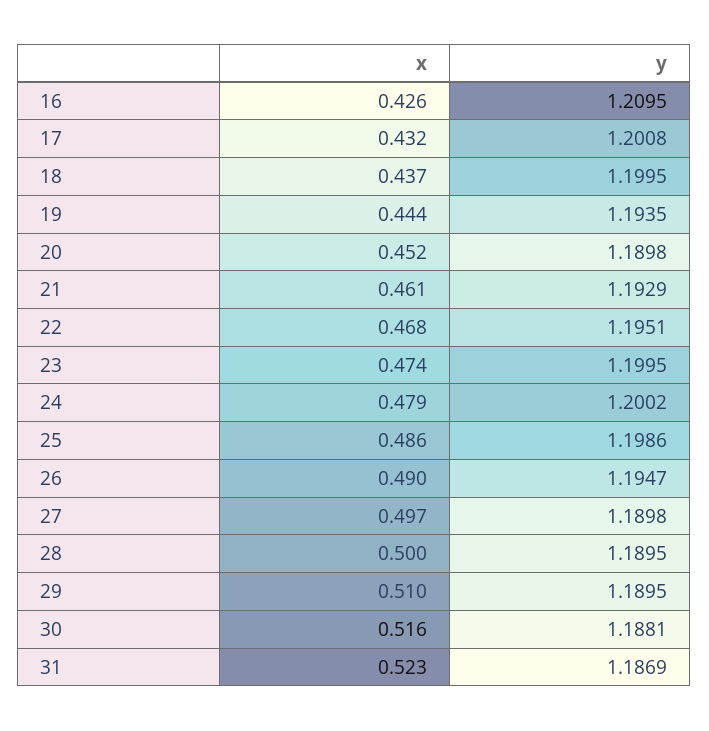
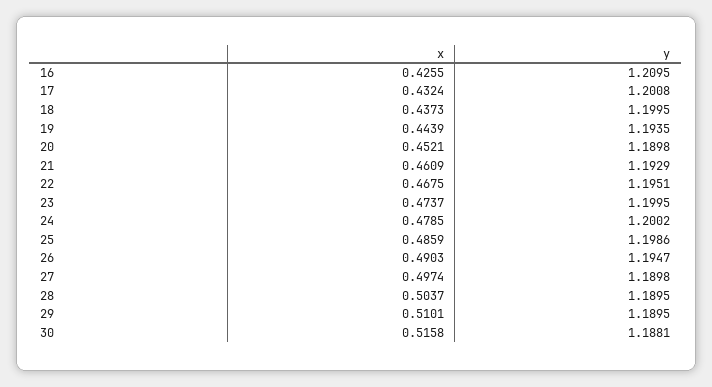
x, 28: 0.5 -> 0.5037
x, 31: 0.523 -> none
y, 31: 1.1869 -> none

